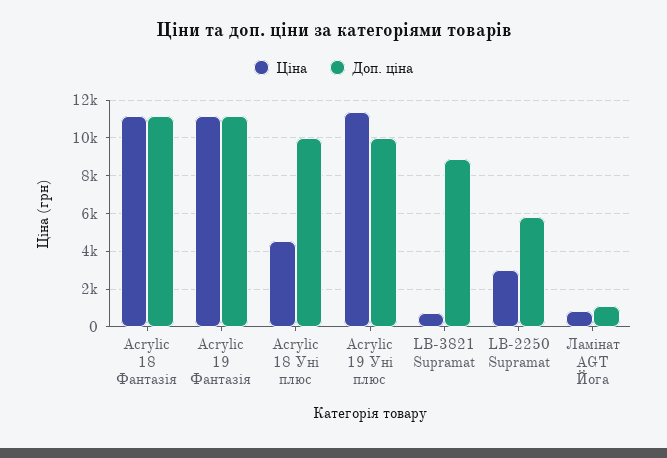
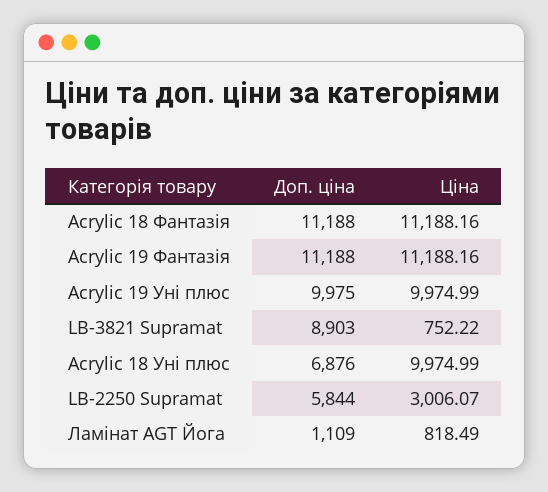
Ціна, Acrylic 18 Уні плюс: 4500 -> 9974.99
Доп. ціна, Acrylic 18 Уні плюс: 10000 -> 6876
Ціна, Acrylic 19 Уні плюс: 11500 -> 9974.99

